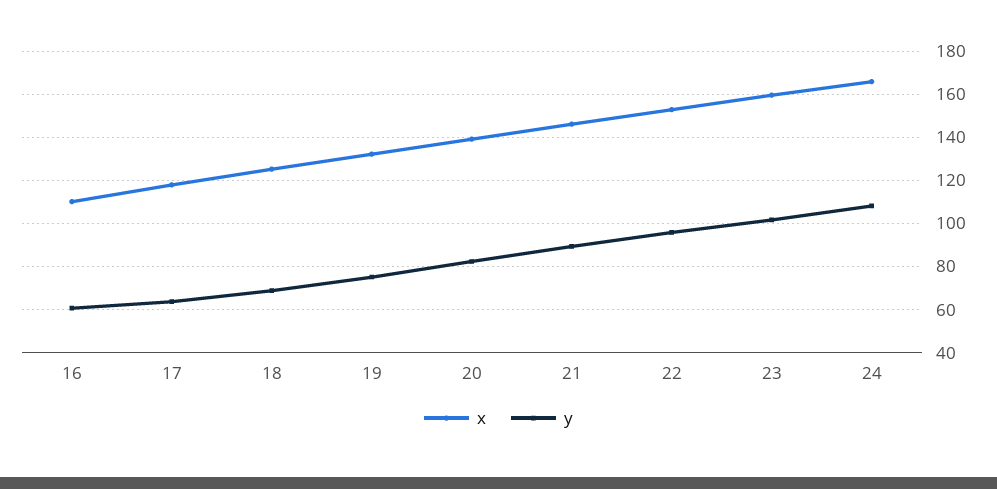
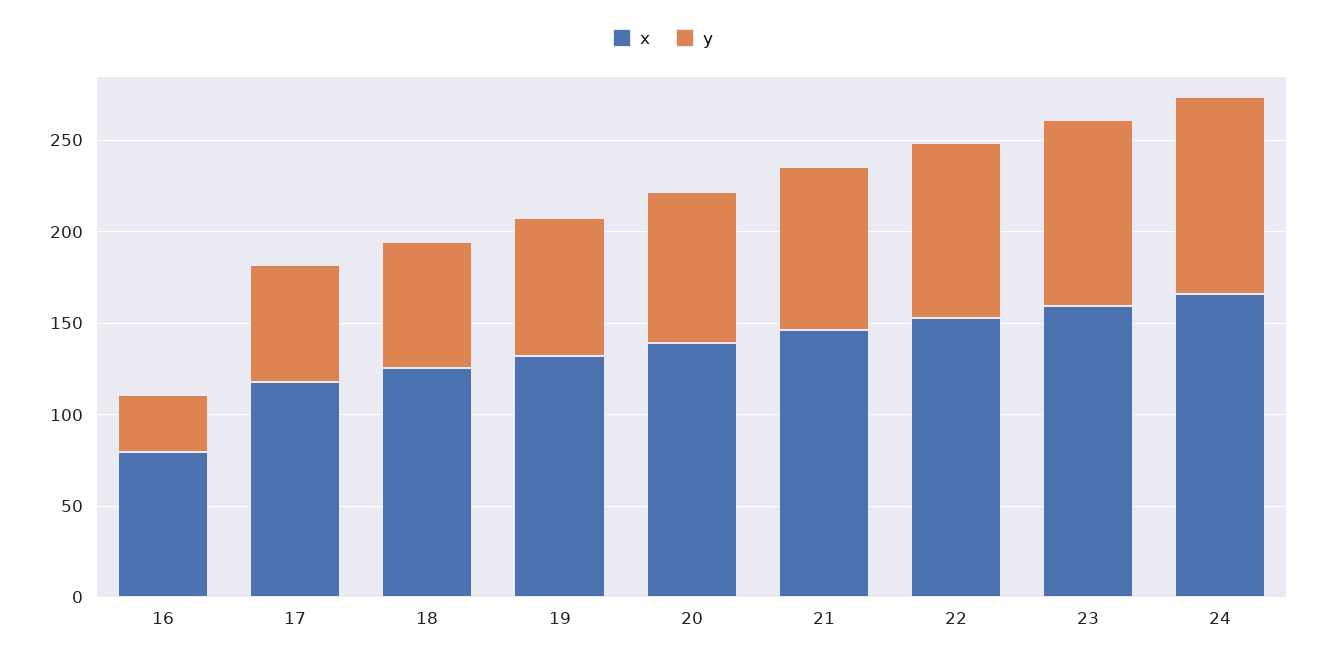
x, 16: 110 -> 80
y, 16: 60 -> 30

